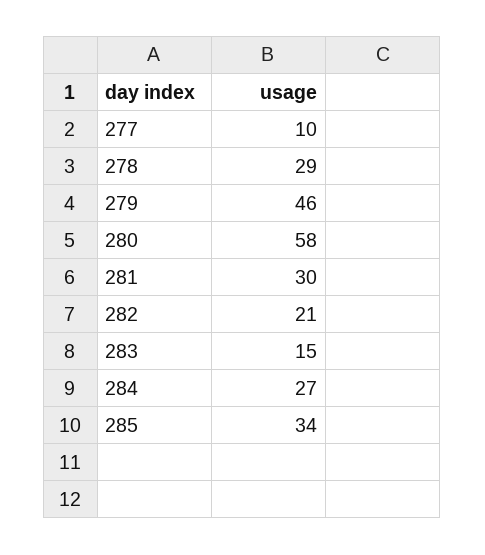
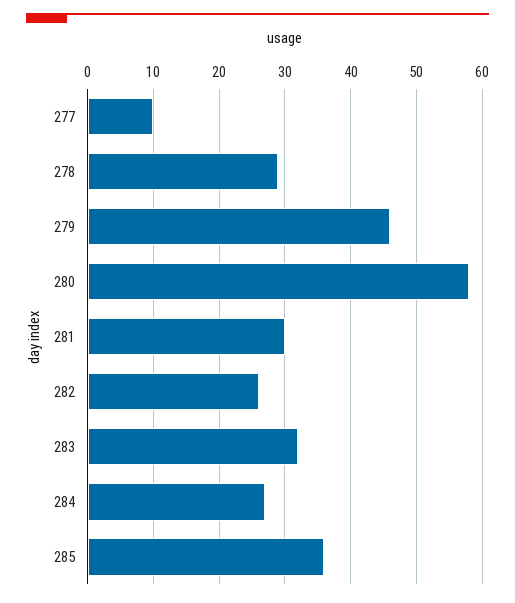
282: 21 -> 26
283: 15 -> 32
285: 34 -> 36

